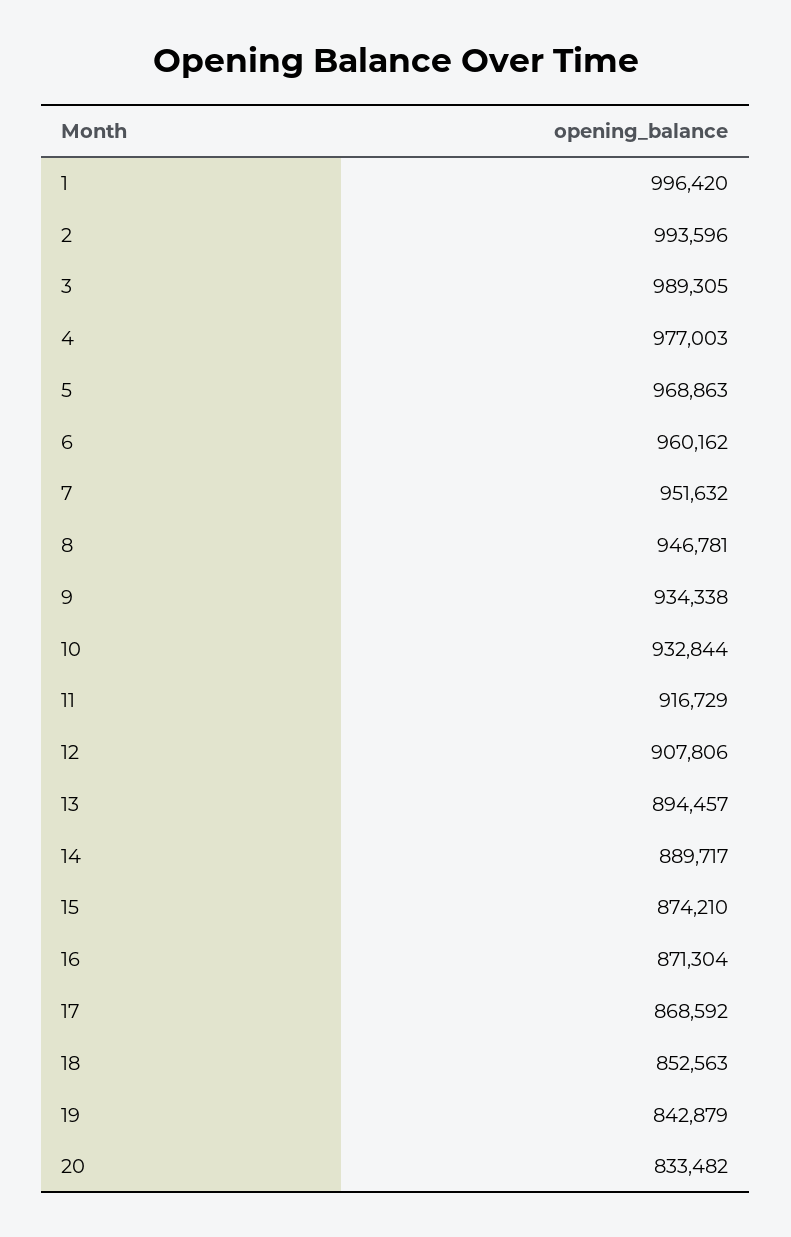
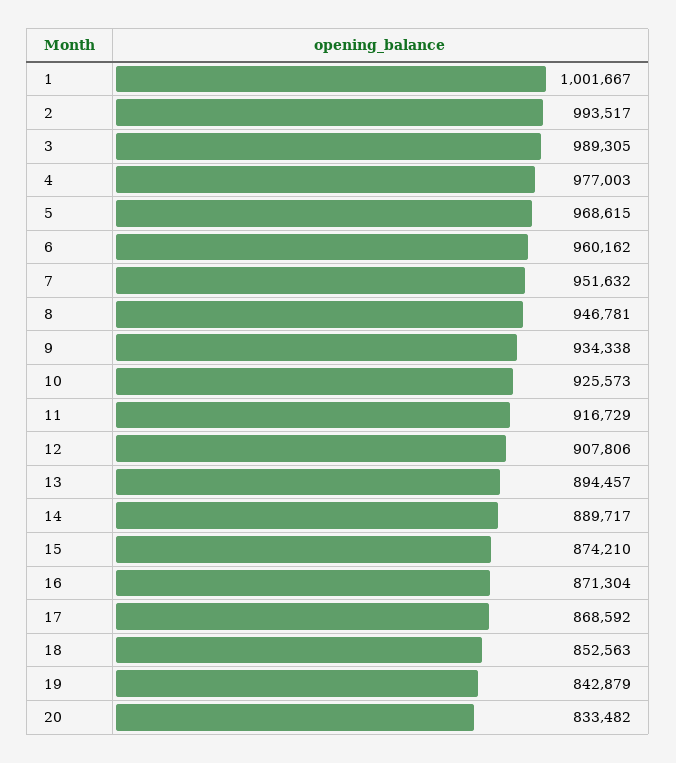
1: 996420 -> 1001667
2: 993596 -> 993517
5: 968863 -> 968615
10: 932844 -> 925573

